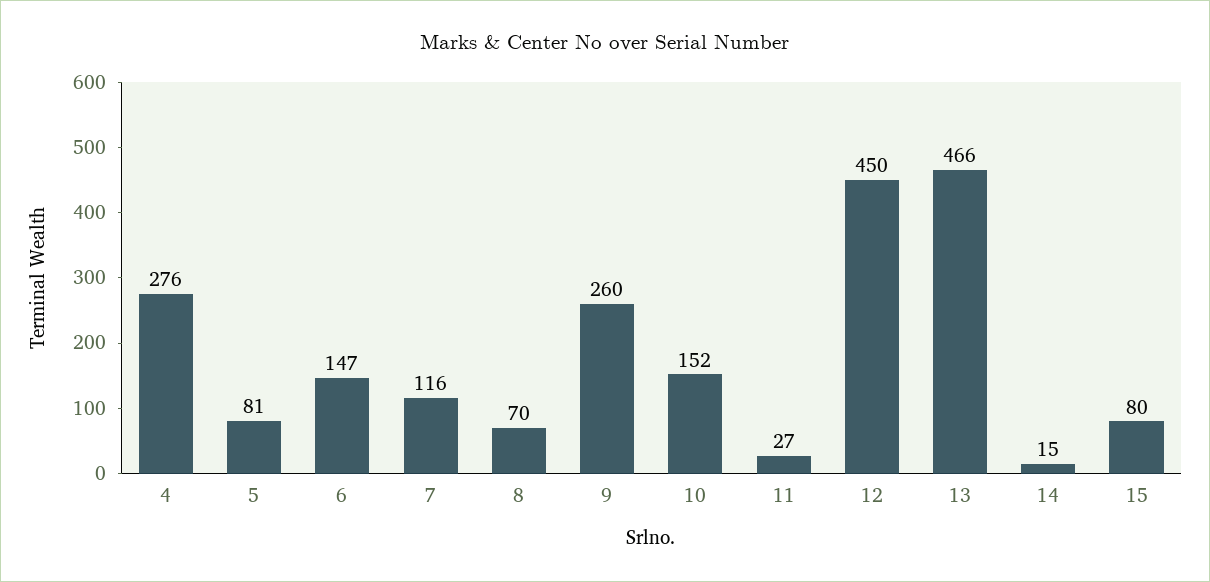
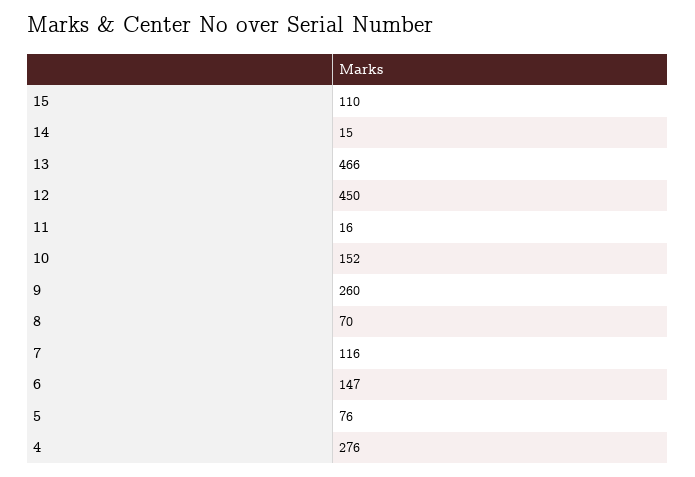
5: 81 -> 76
11: 27 -> 16
15: 80 -> 110

